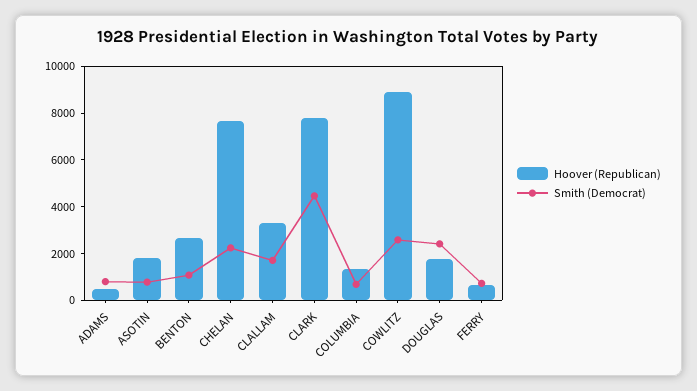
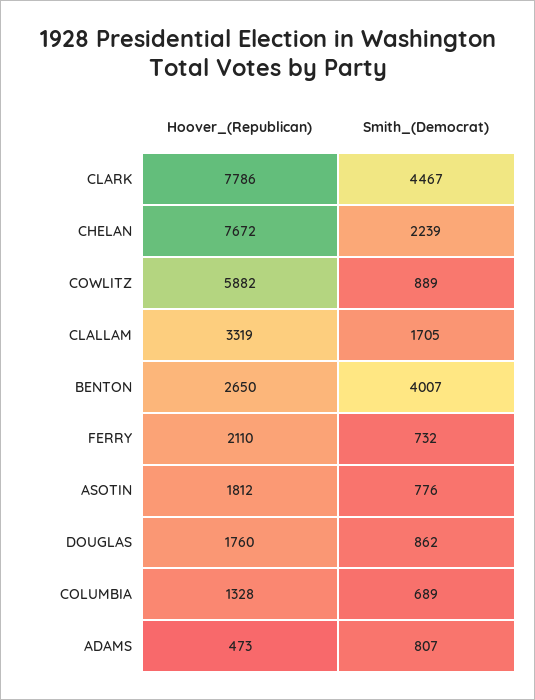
Smith (Democrat), BENTON: 1000 -> 4007
Hoover (Republican), COWLITZ: 9000 -> 5882
Smith (Democrat), COWLITZ: 2500 -> 889
Smith (Democrat), DOUGLAS: 2500 -> 862
Hoover (Republican), FERRY: 500 -> 2110

